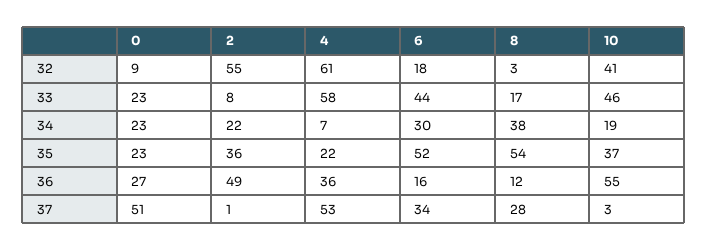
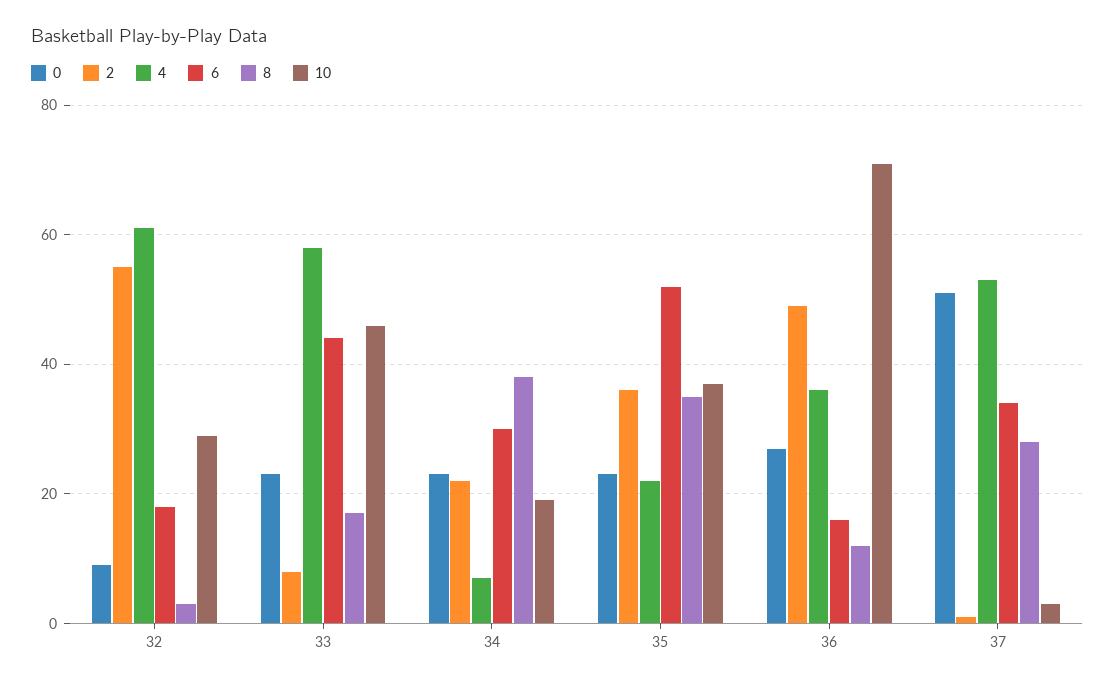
10, 32: 41 -> 30
8, 35: 54 -> 35
10, 36: 55 -> 70

